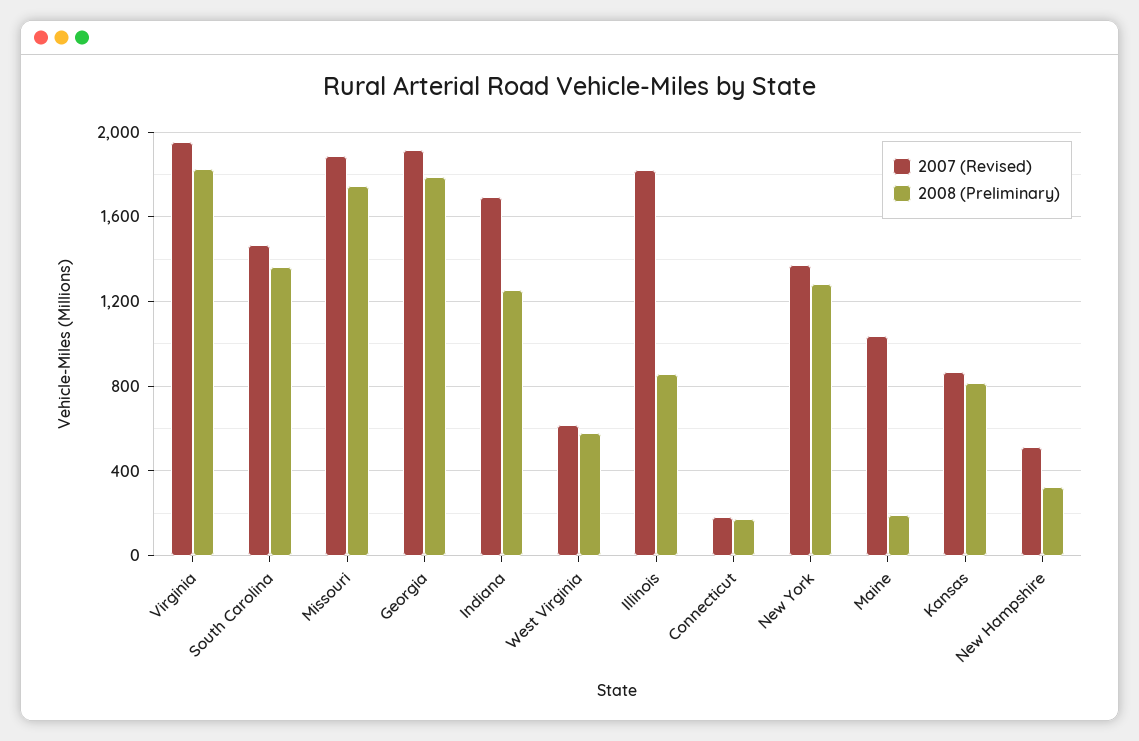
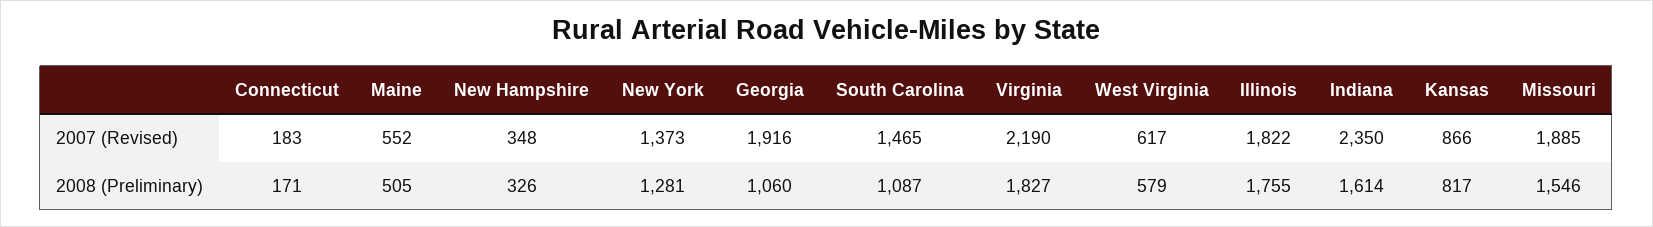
2007 (Revised), Virginia: 1950 -> 2190
2008 (Preliminary), South Carolina: 1350 -> 1087
2008 (Preliminary), Missouri: 1750 -> 1546
2008 (Preliminary), Georgia: 1800 -> 1060
2007 (Revised), Indiana: 1700 -> 2350
2008 (Preliminary), Indiana: 1250 -> 1614
2008 (Preliminary), Illinois: 850 -> 1755
2007 (Revised), Maine: 1050 -> 552
2008 (Preliminary), Maine: 200 -> 505
2007 (Revised), New Hampshire: 500 -> 348

